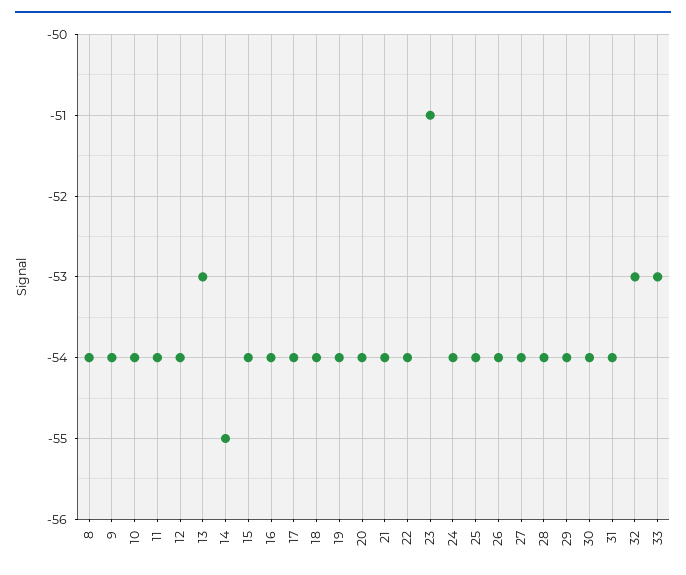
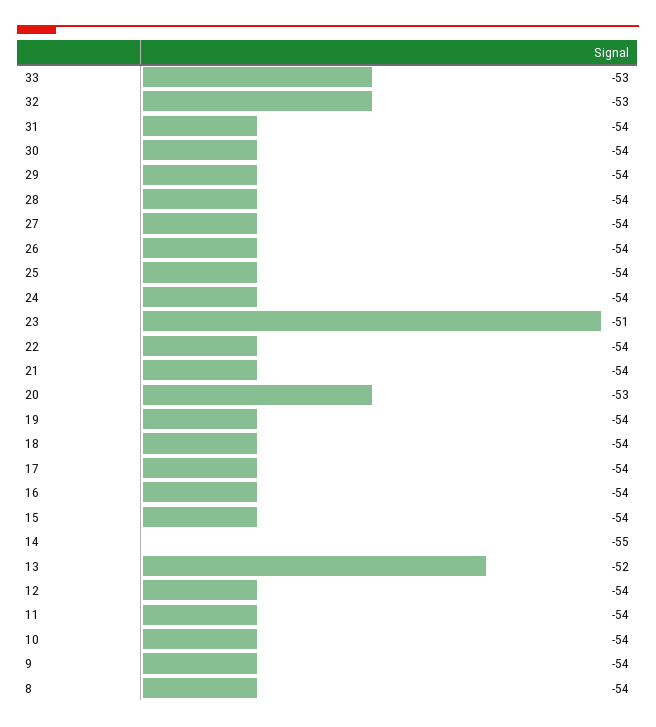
13: -53 -> -52
20: -54 -> -53

